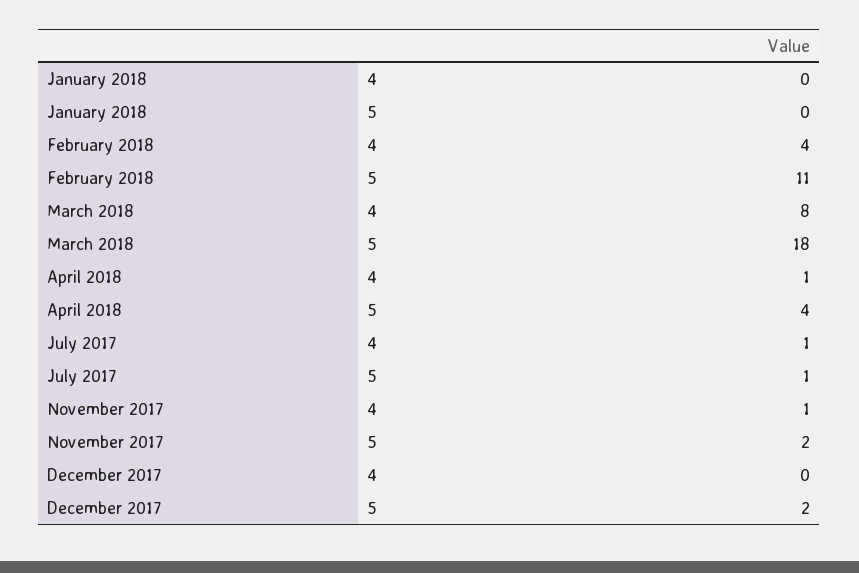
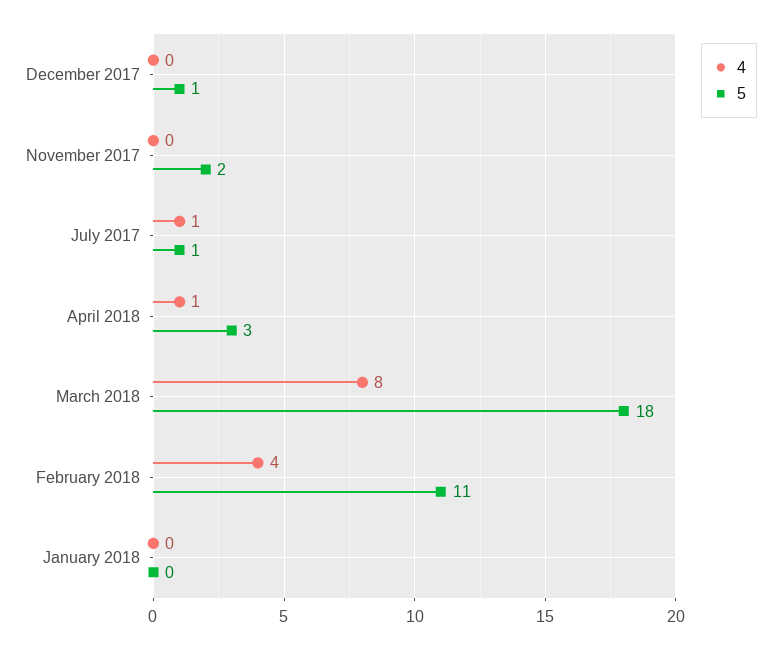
5, April 2018: 4 -> 3
4, November 2017: 1 -> 0
5, December 2017: 2 -> 1

